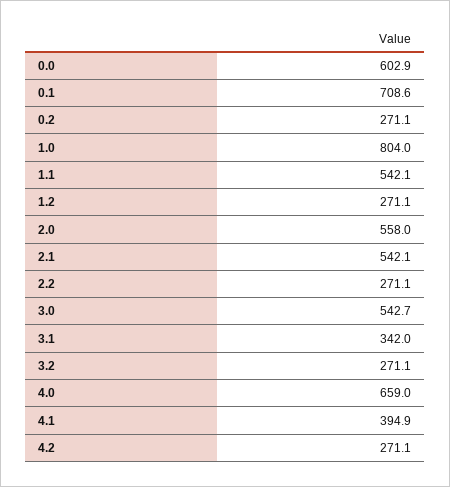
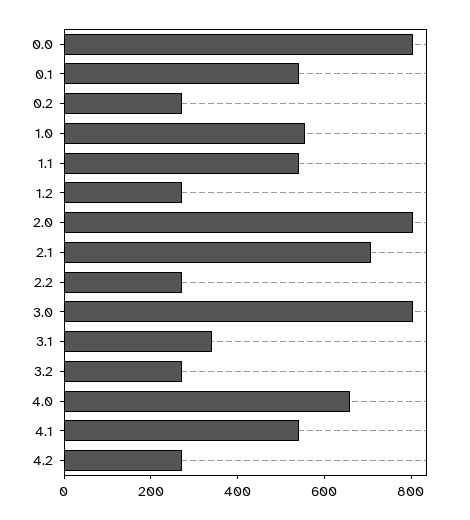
0.0: 602.9 -> 800
0.1: 708.6 -> 550
1.0: 804 -> 550
2.0: 558 -> 800
2.1: 542.1 -> 700
3.0: 542.7 -> 800
4.1: 394.9 -> 550

